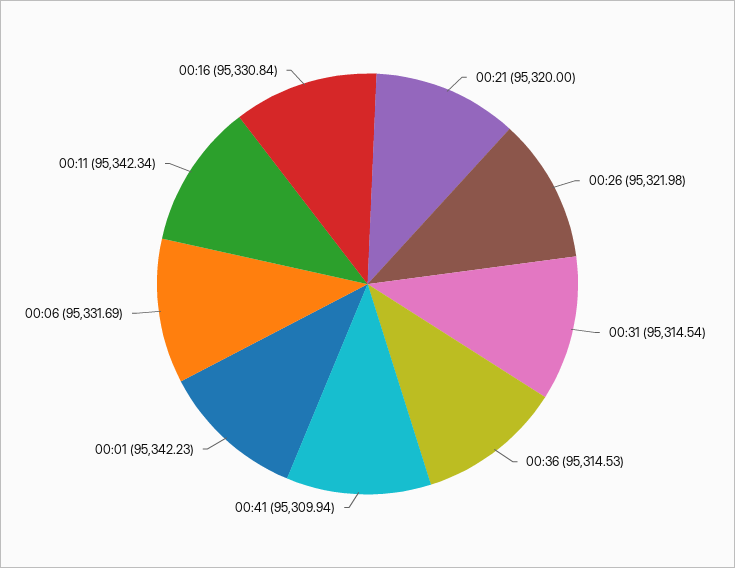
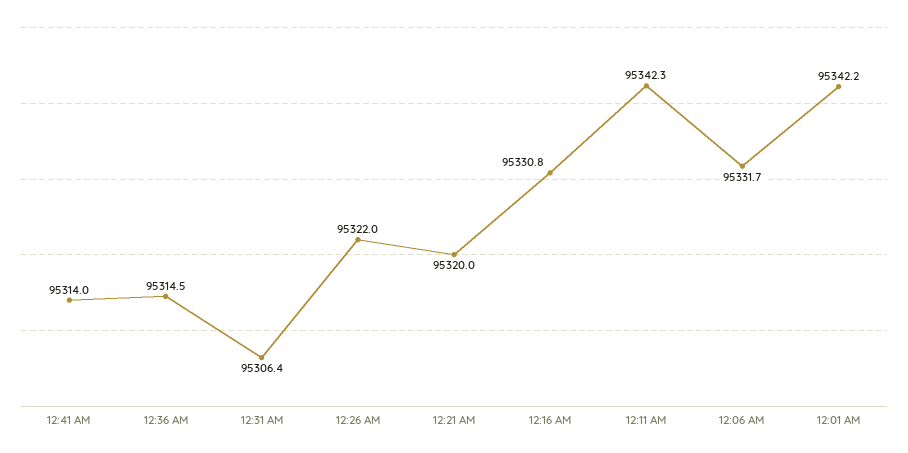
00:31: 95314.54 -> 95306.4
00:41: 95309.94 -> 95314

